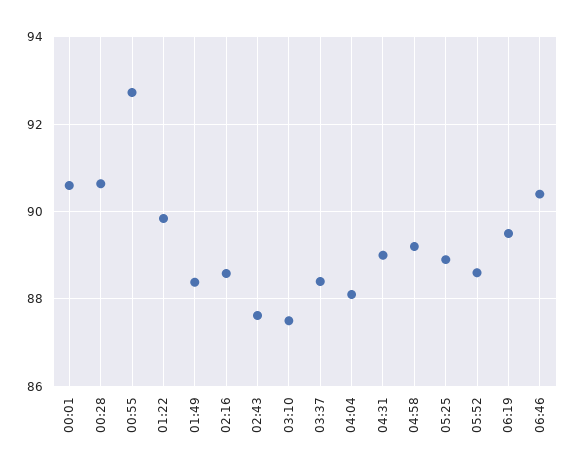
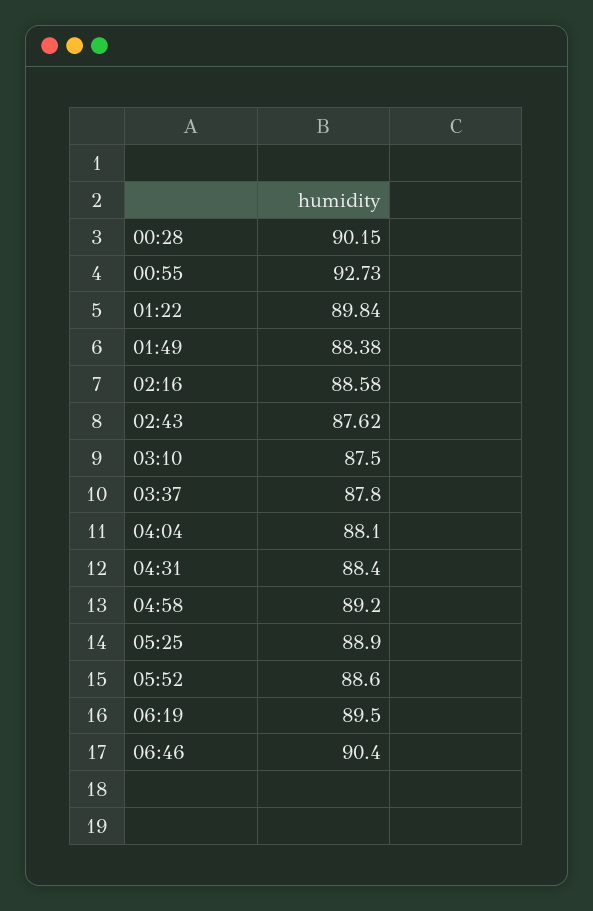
00:01: 90.6 -> none
00:28: 90.6 -> 90.15
03:37: 88.4 -> 87.8
04:31: 89 -> 88.4

